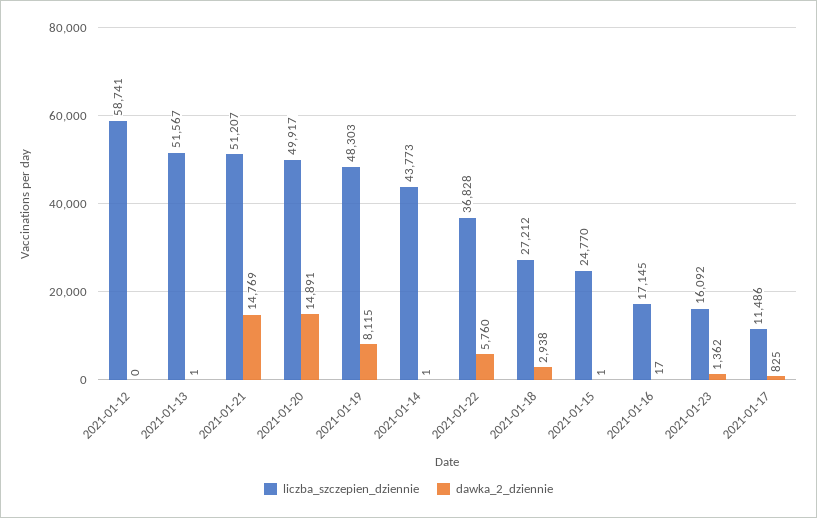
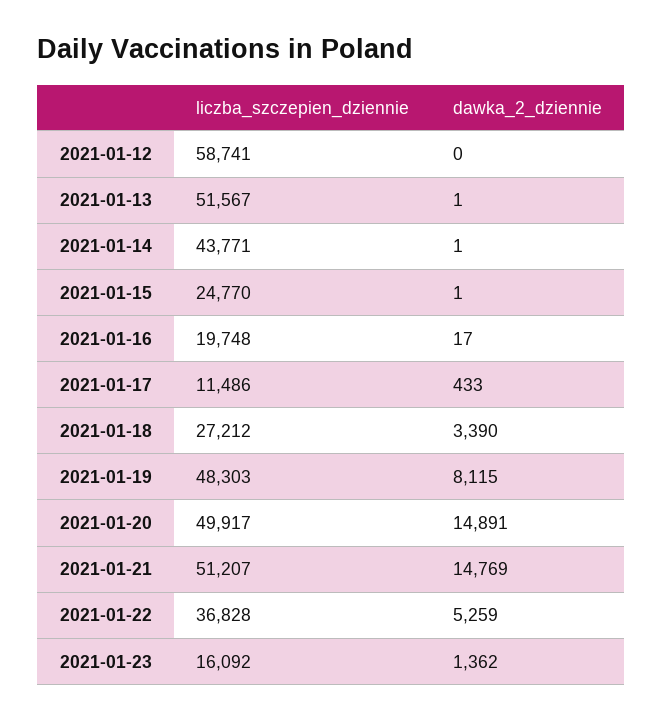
liczba_szczepien_dziennie, 2021-01-14: 43773 -> 43771
dawka_2_dziennie, 2021-01-22: 5760 -> 5259
dawka_2_dziennie, 2021-01-18: 2938 -> 3390
liczba_szczepien_dziennie, 2021-01-16: 17145 -> 19748
dawka_2_dziennie, 2021-01-17: 825 -> 433

